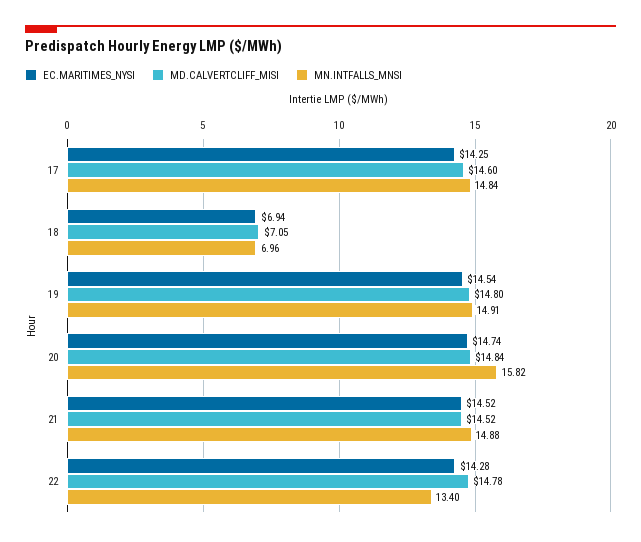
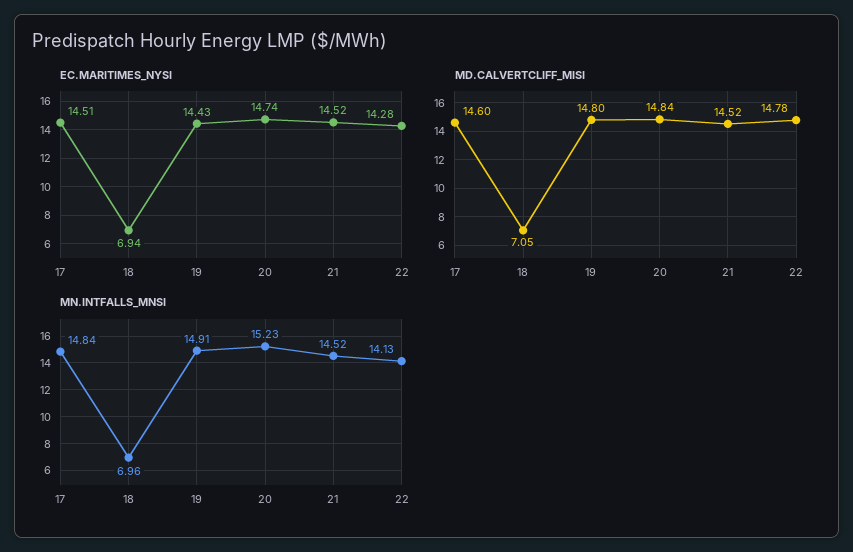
EC.MARITIMES_NYSI, 17: 14.25 -> 14.51
EC.MARITIMES_NYSI, 19: 14.54 -> 14.43
MN.INTFALLS_MNSI, 20: 15.82 -> 15.23
MN.INTFALLS_MNSI, 21: 14.88 -> 14.52
MN.INTFALLS_MNSI, 22: 13.4 -> 14.13

